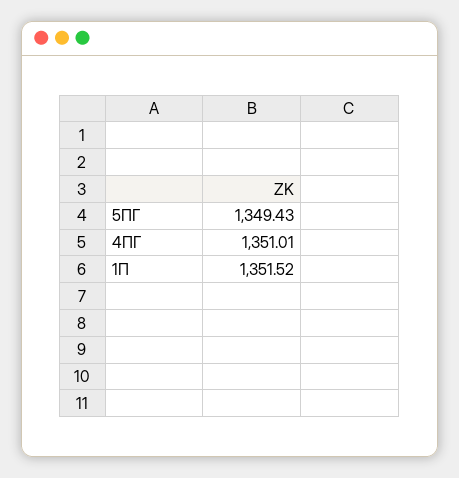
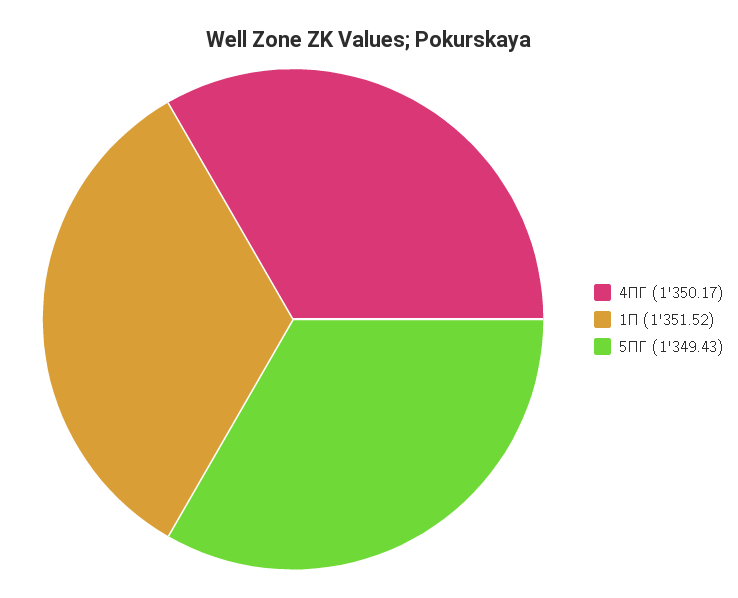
4ПГ: 1351.01 -> 1350.17

